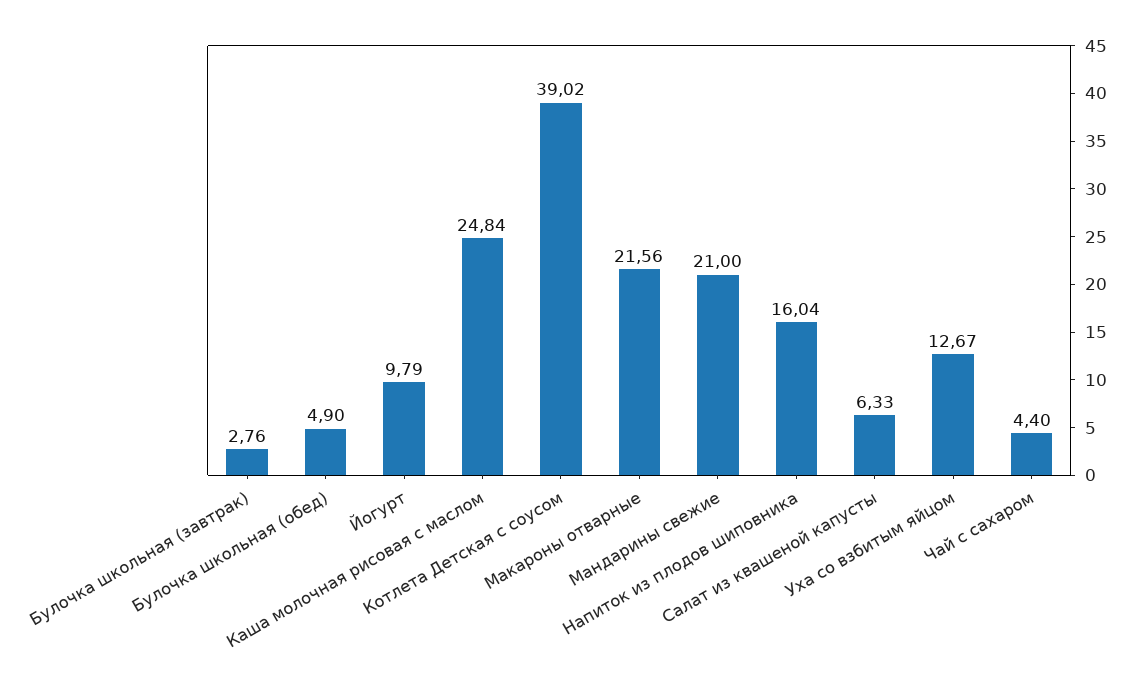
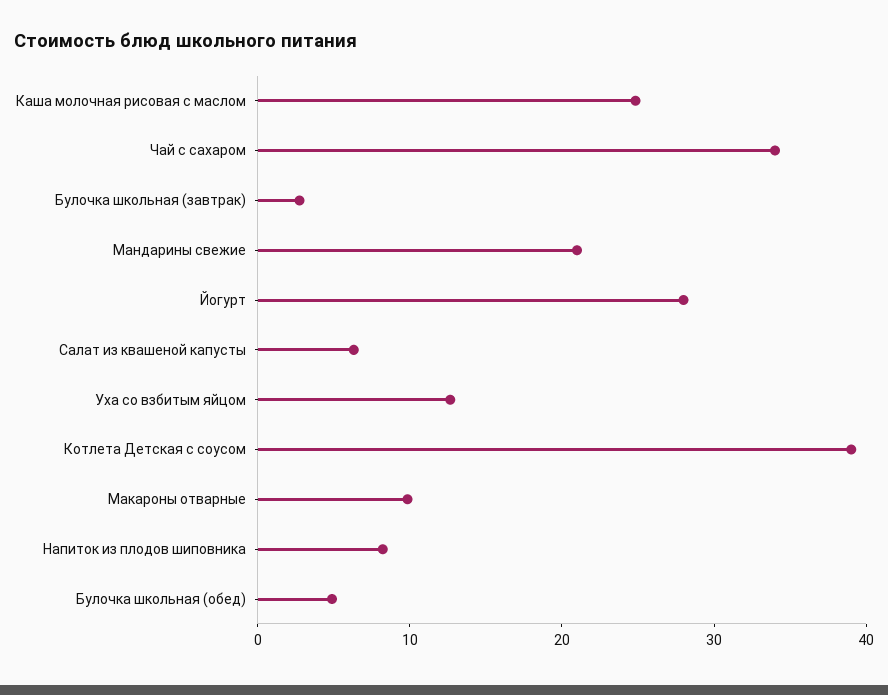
Йогурт: 9.79 -> 28
Макароны отварные: 21.56 -> 10
Напиток из плодов шиповника: 16.04 -> 8
Чай с сахаром: 4.4 -> 34

